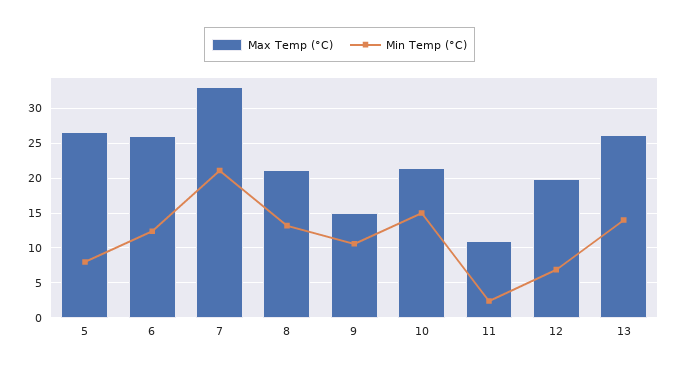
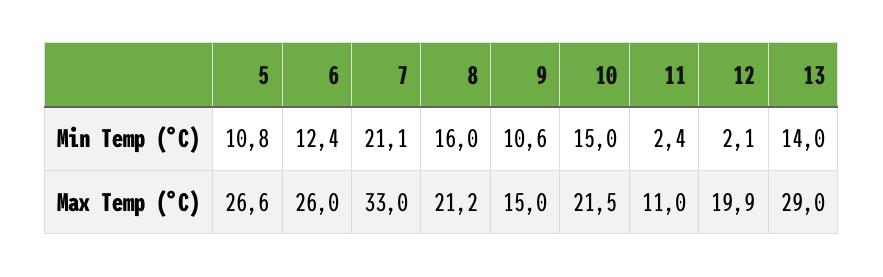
Min Temp (°C), 5: 8 -> 10.8
Min Temp (°C), 8: 13 -> 16
Min Temp (°C), 12: 7 -> 2.1
Max Temp (°C), 13: 26 -> 29

